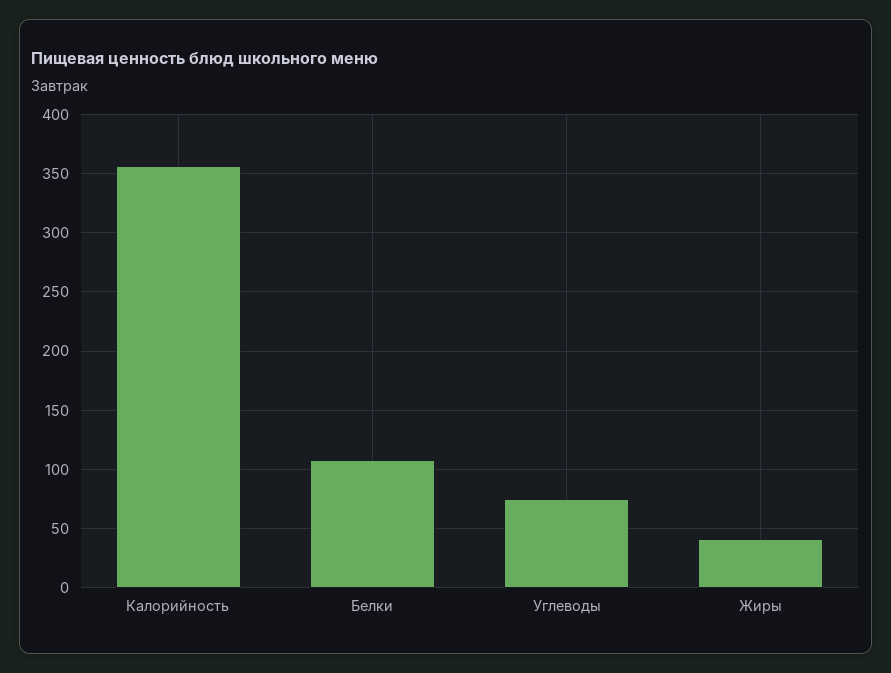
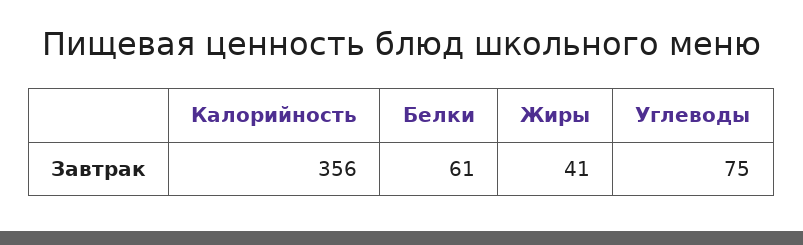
Белки: 110 -> 61

